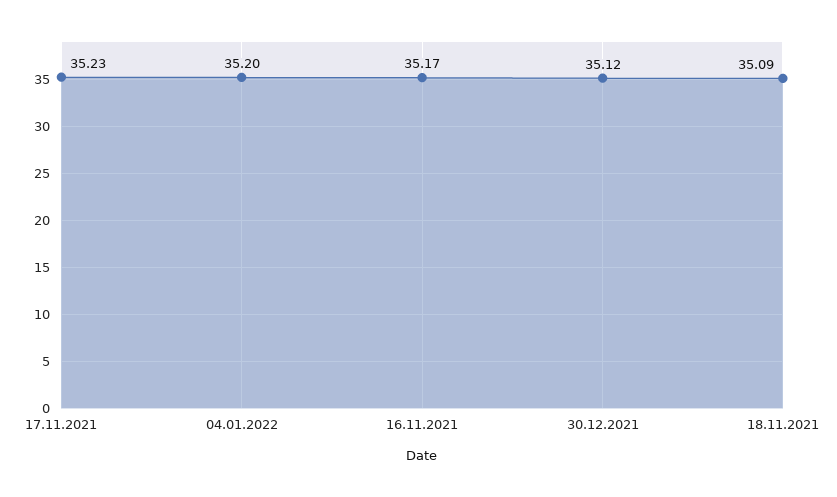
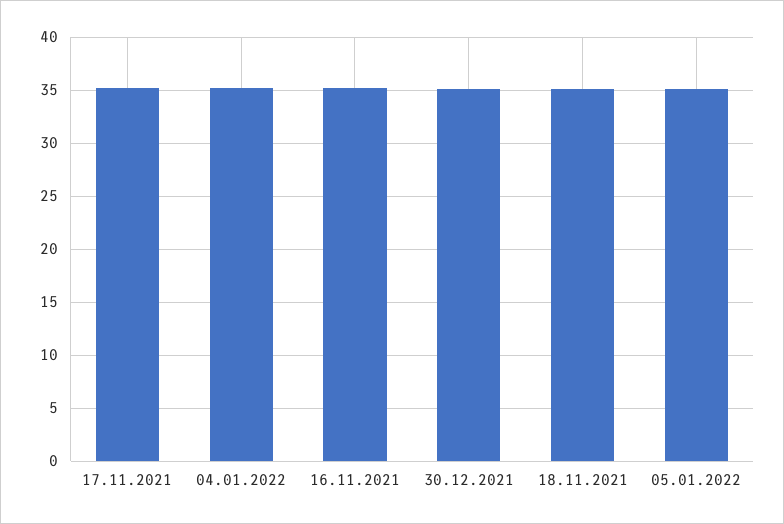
05.01.2022: none -> 35

